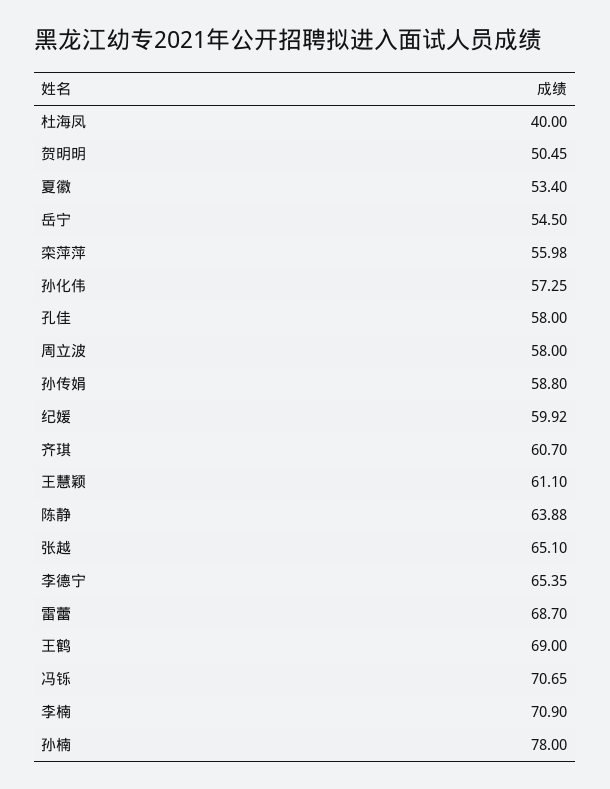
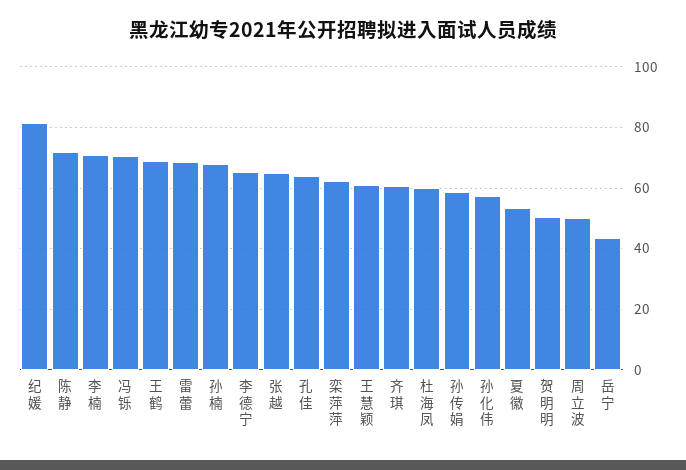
杜海凤: 40 -> 60
岳宁: 54.5 -> 44
栾萍萍: 55.98 -> 62
孔佳: 58 -> 64
周立波: 58 -> 50
纪媛: 59.92 -> 82
陈静: 63.88 -> 72
孙楠: 78 -> 68

